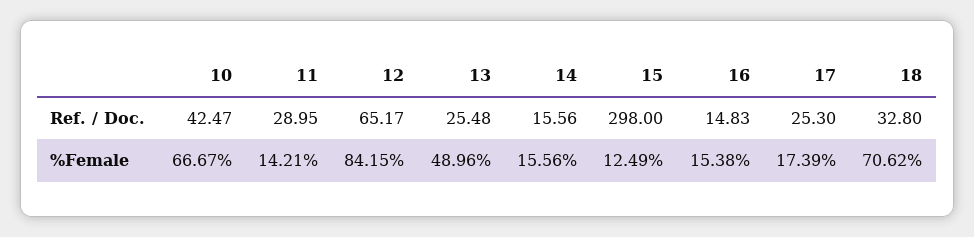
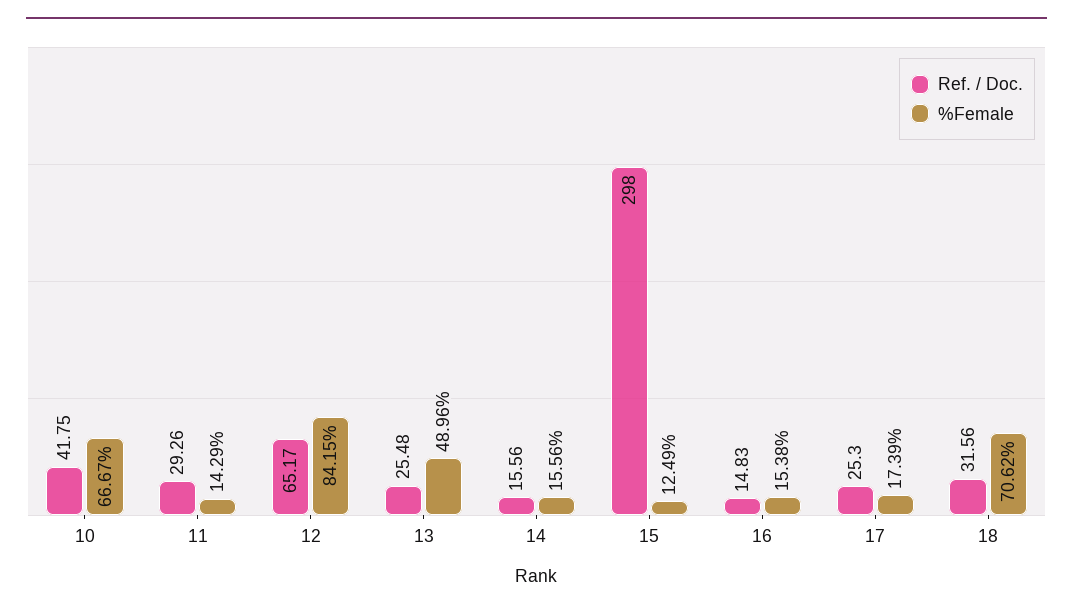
Ref. / Doc., 10: 42.47 -> 41.75
Ref. / Doc., 11: 28.95 -> 29.26
Ref. / Doc., 18: 32.8 -> 31.56
%Female, 11: 14.21 -> 14.29

